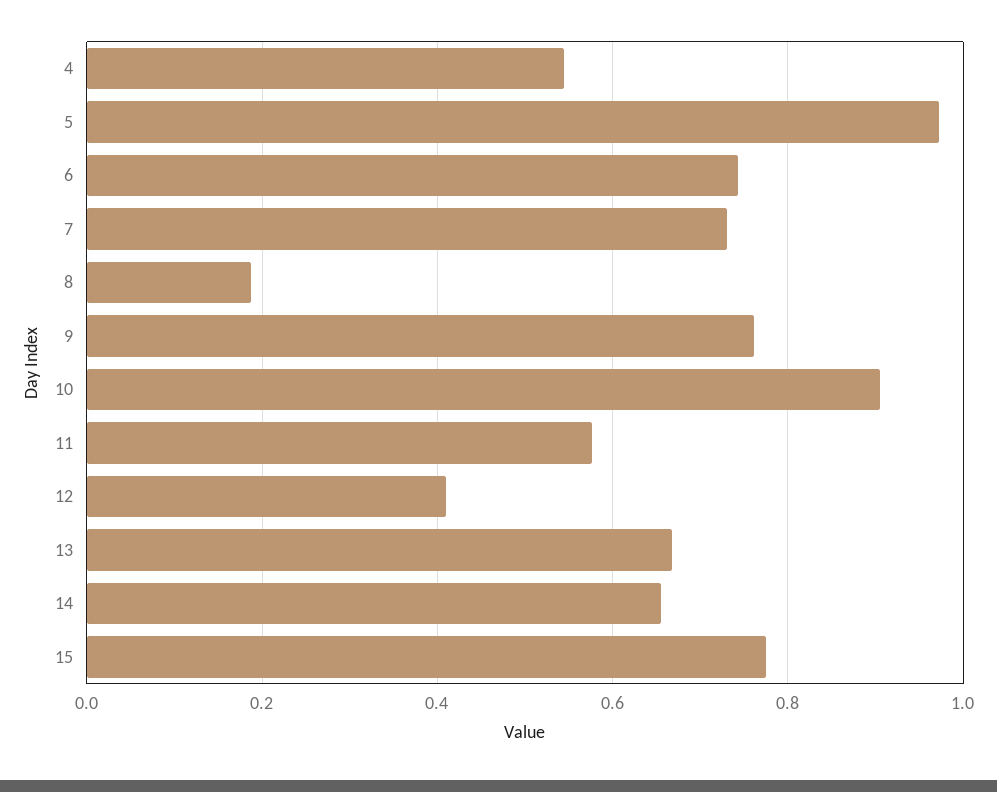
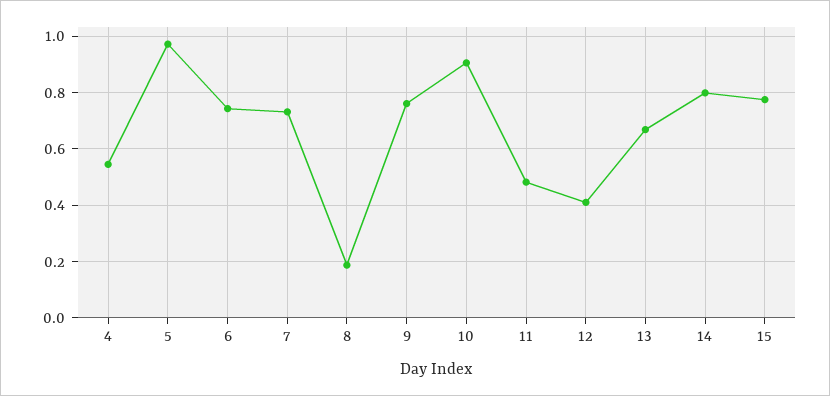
11: 0.58 -> 0.475
14: 0.66 -> 0.8

